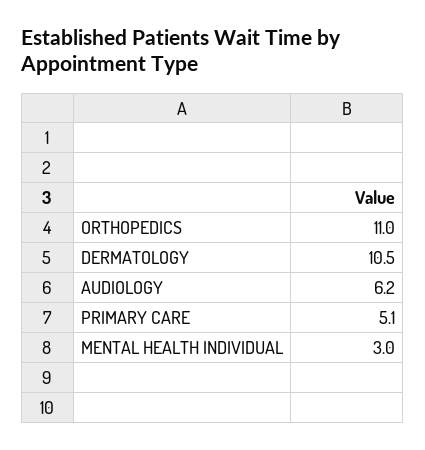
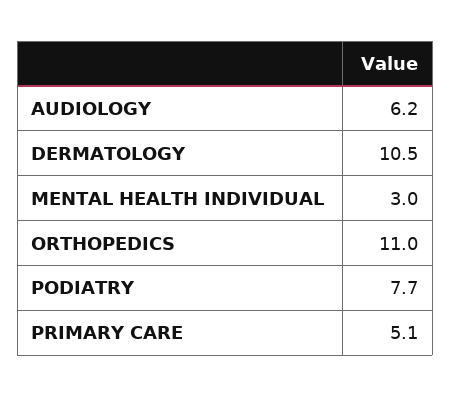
PODIATRY: none -> 7.7

